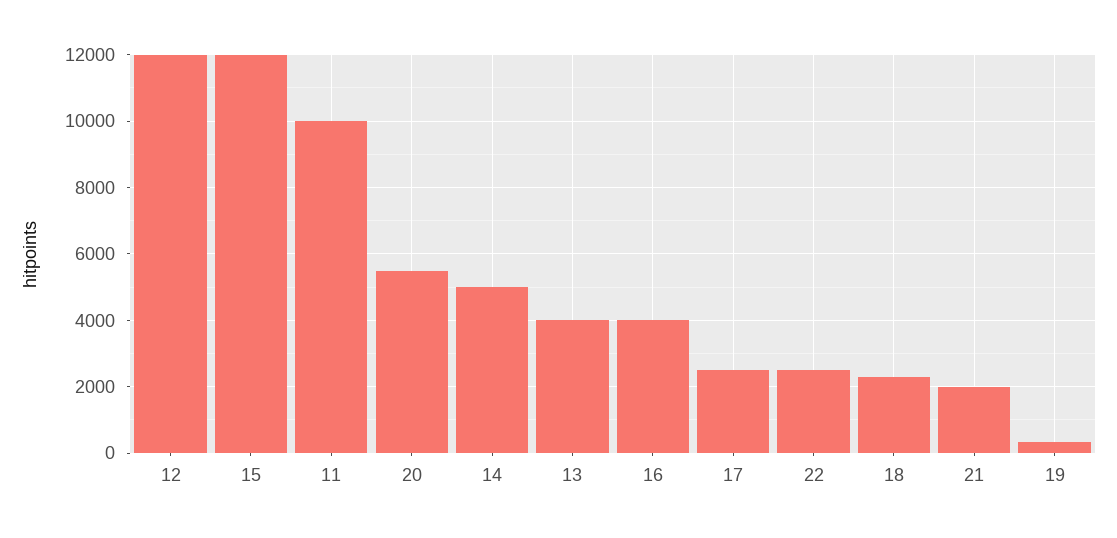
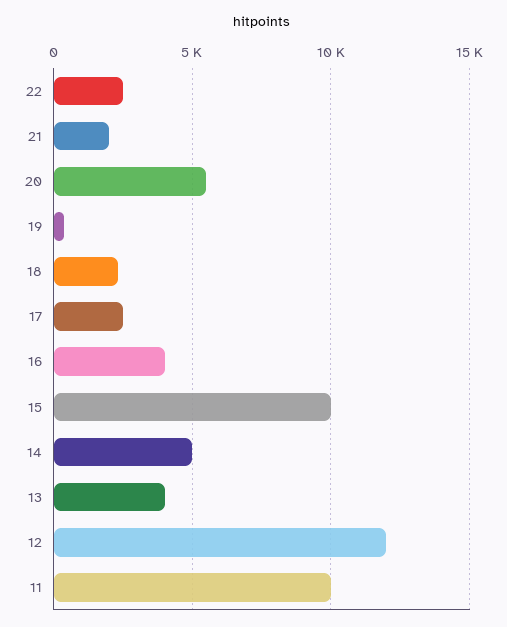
15: 12000 -> 10000

